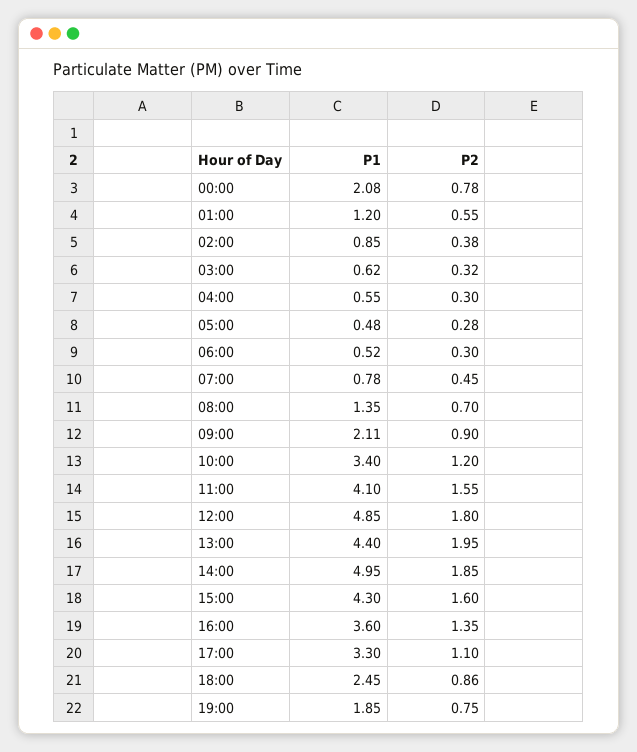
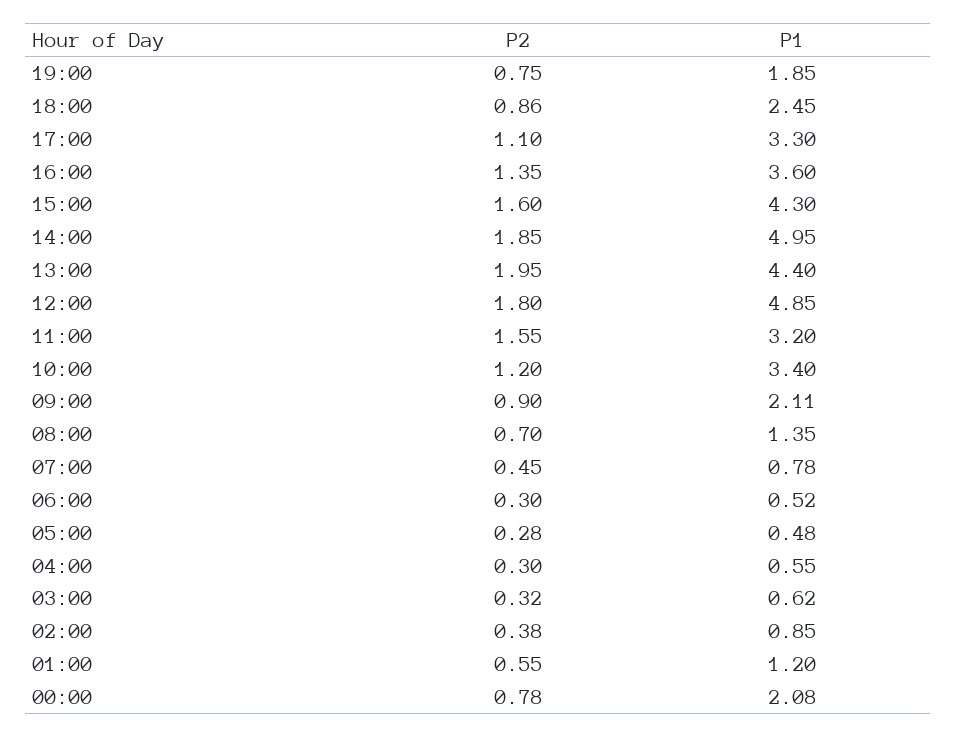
P1, 11:00: 4.1 -> 3.2

